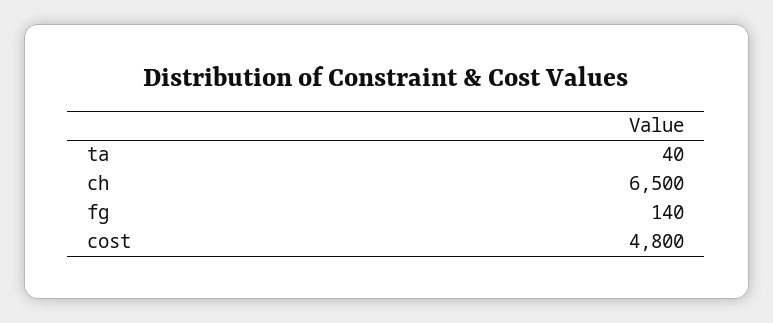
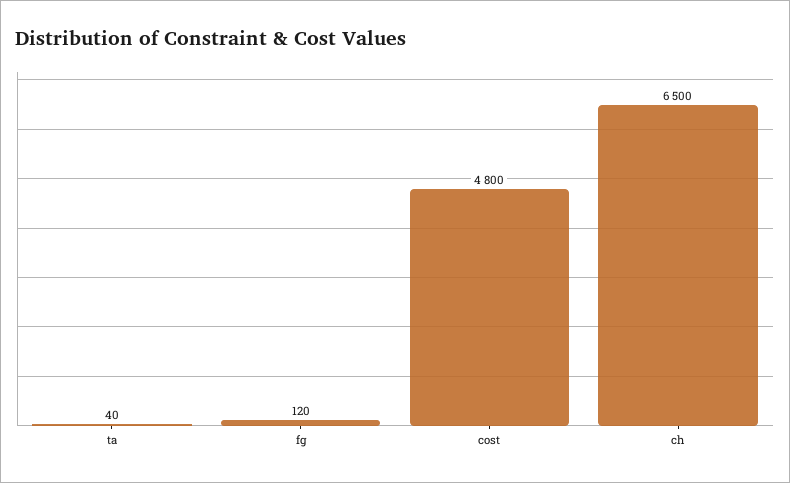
fg: 140 -> 120

